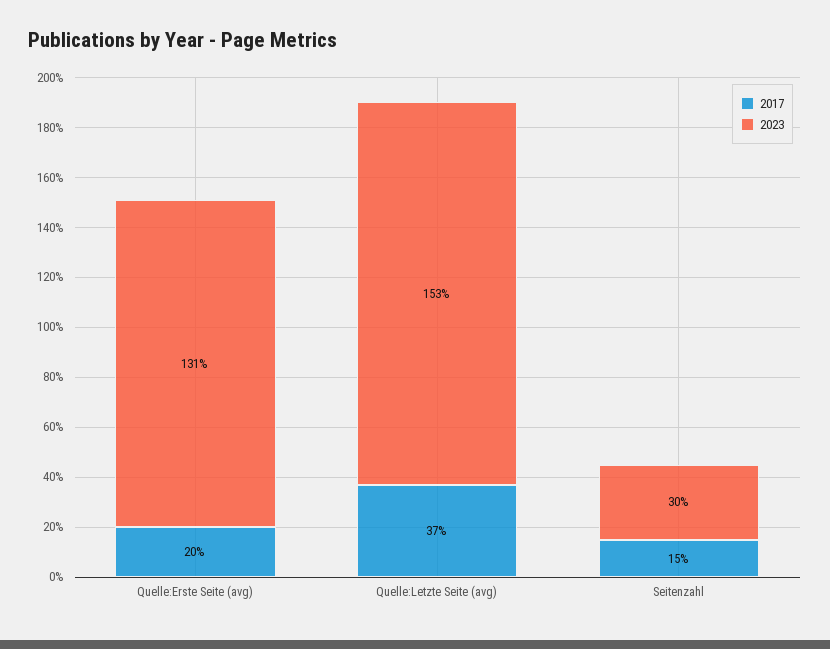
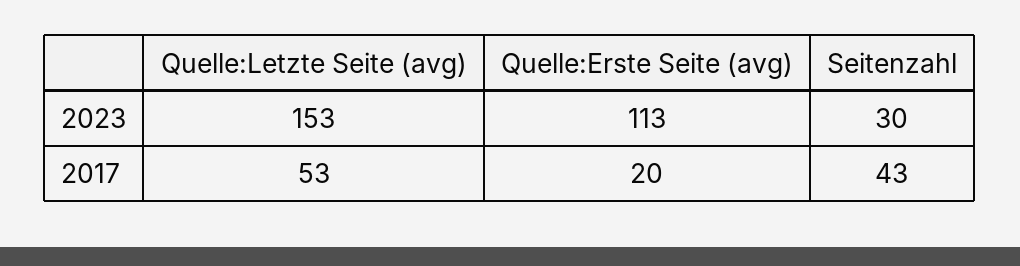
2023, Quelle:Erste Seite (avg): 131 -> 113
2017, Quelle:Letzte Seite (avg): 37 -> 53
2017, Seitenzahl: 15 -> 43

